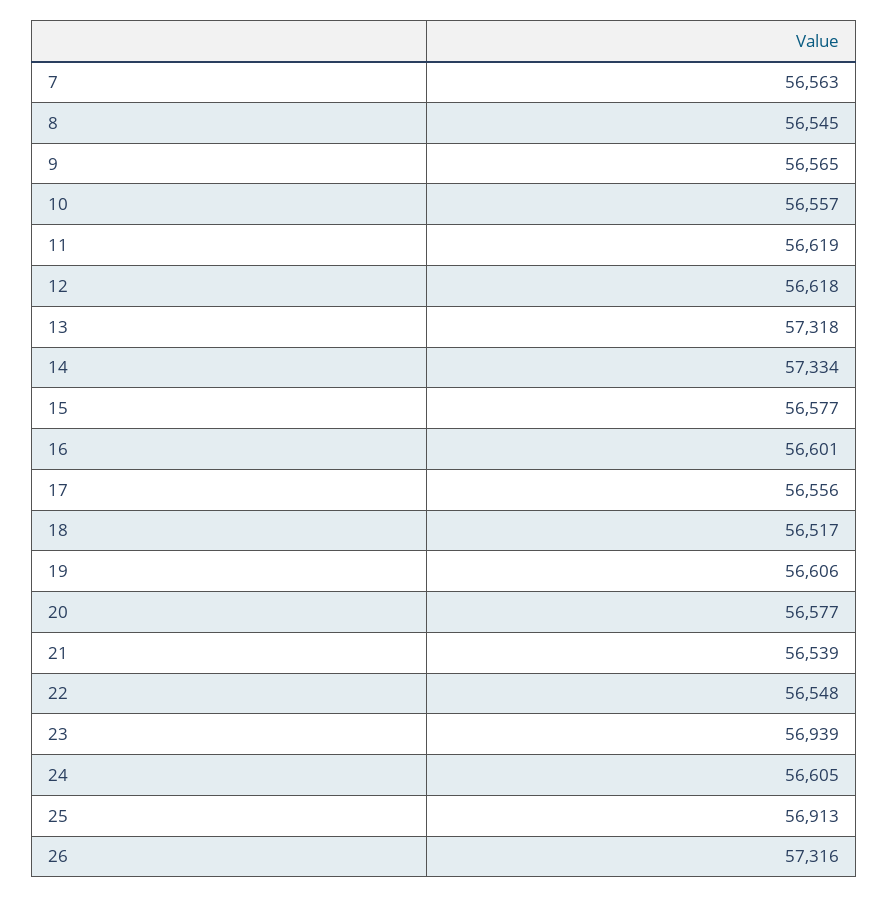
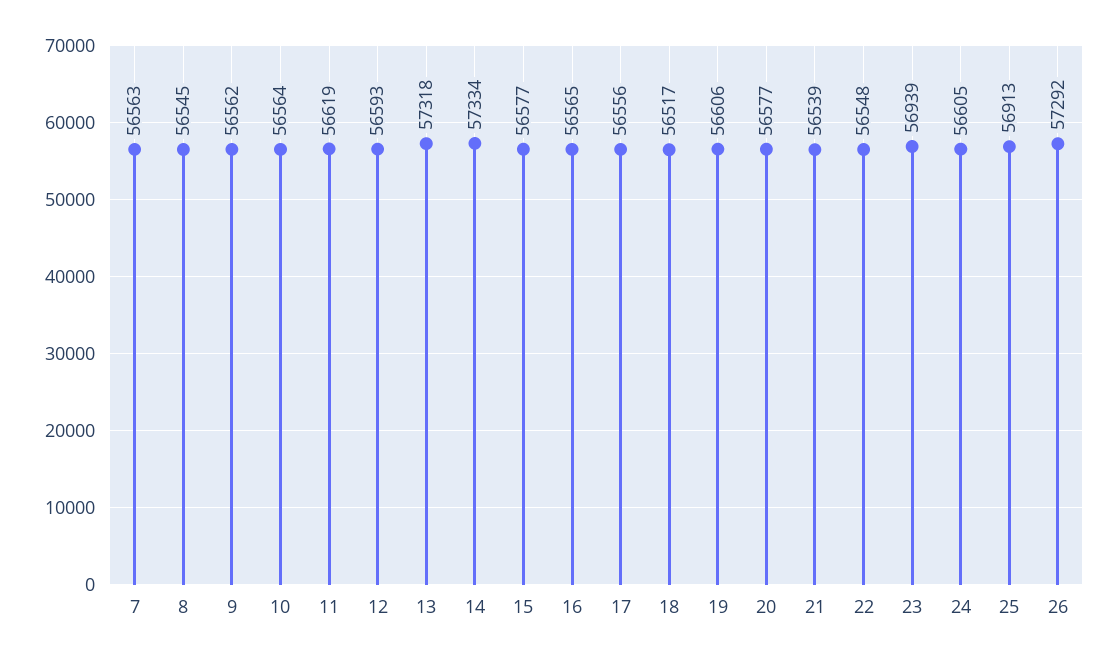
9: 56565 -> 56562
10: 56557 -> 56564
12: 56618 -> 56593
16: 56601 -> 56565
26: 57316 -> 57292

